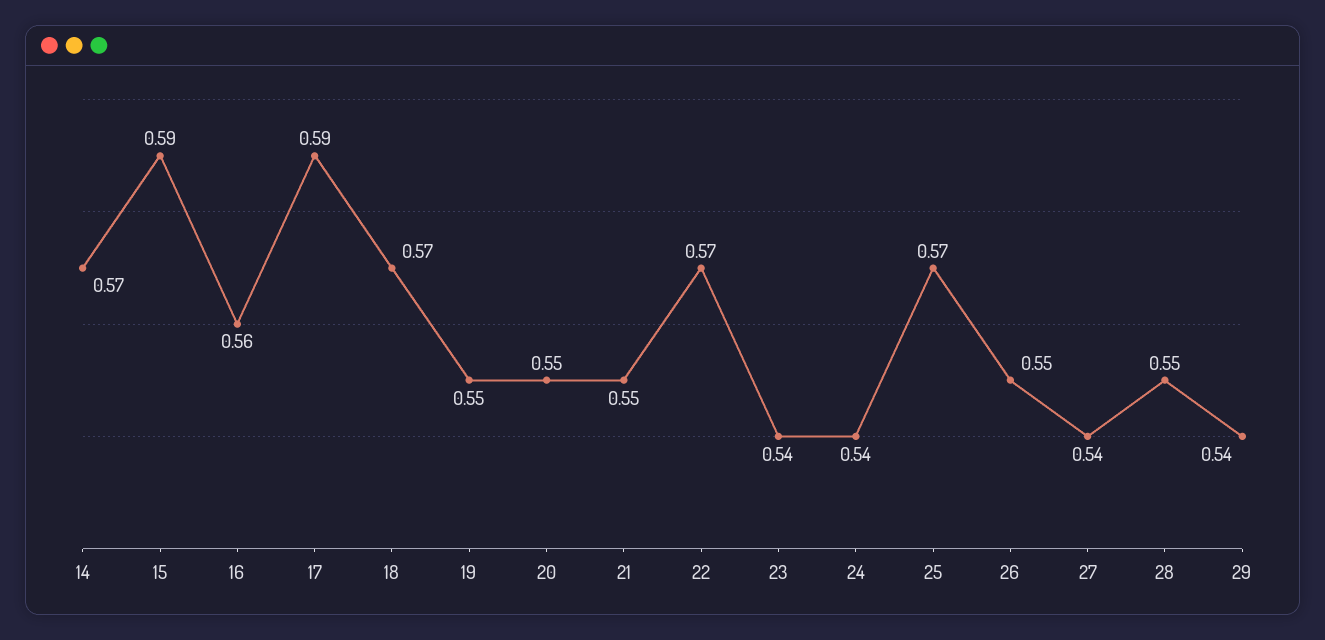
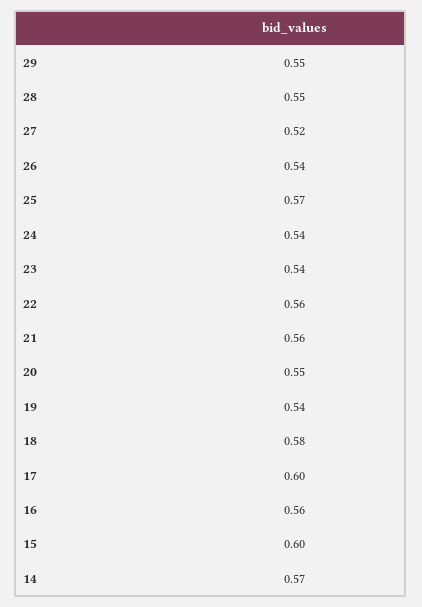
15: 0.59 -> 0.6
17: 0.59 -> 0.6
18: 0.57 -> 0.58
19: 0.55 -> 0.54
21: 0.55 -> 0.56
22: 0.57 -> 0.56
26: 0.55 -> 0.54
27: 0.54 -> 0.52
29: 0.54 -> 0.55

